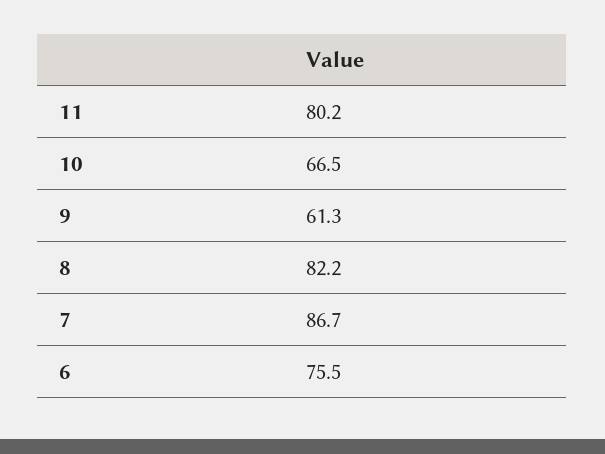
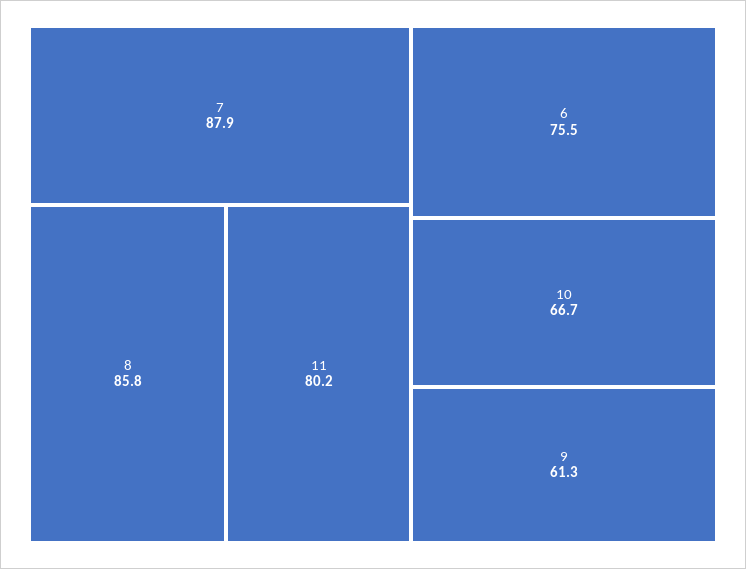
10: 66.5 -> 66.7
8: 82.2 -> 85.8
7: 86.7 -> 87.9

